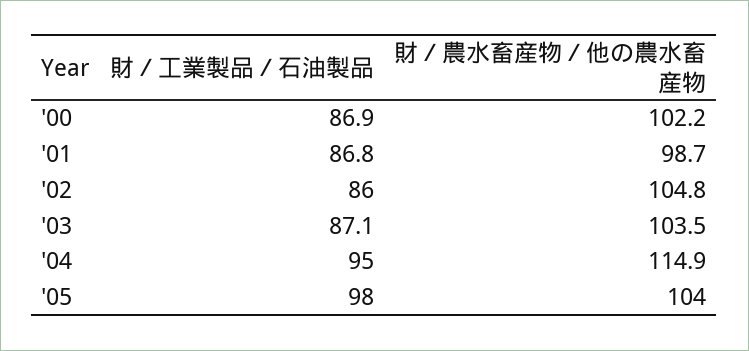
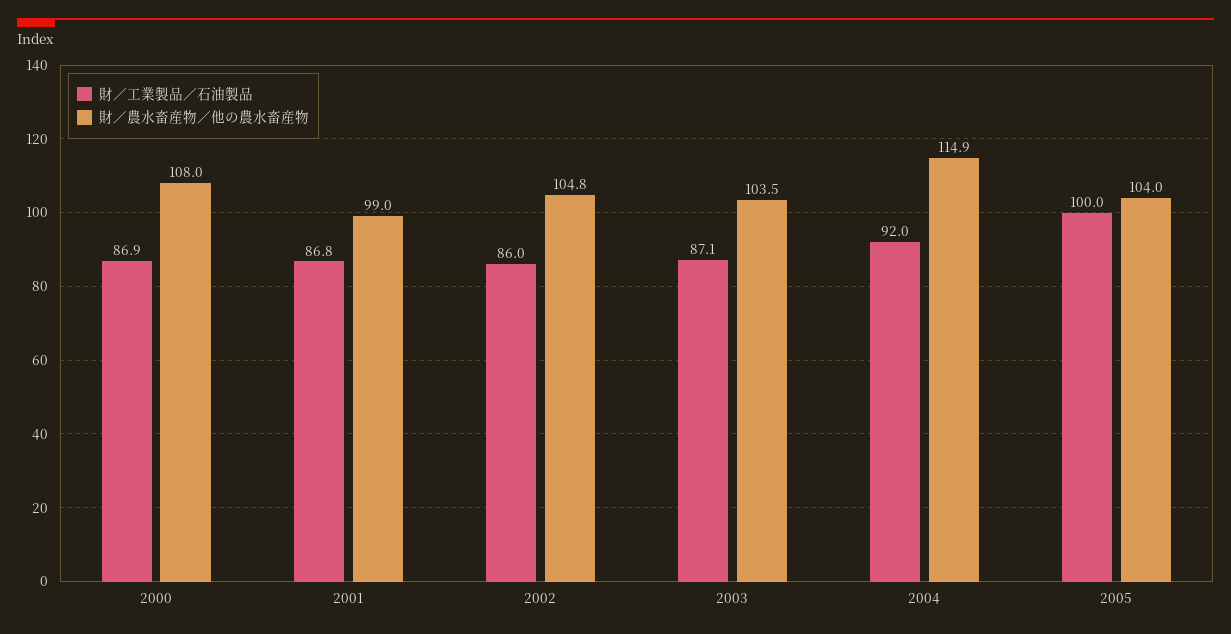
財／農水畜産物／他の農水畜産物, '00: 102.2 -> 108
財／農水畜産物／他の農水畜産物, '01: 98.7 -> 99
財／工業製品／石油製品, '04: 95 -> 92
財／工業製品／石油製品, '05: 98 -> 100

